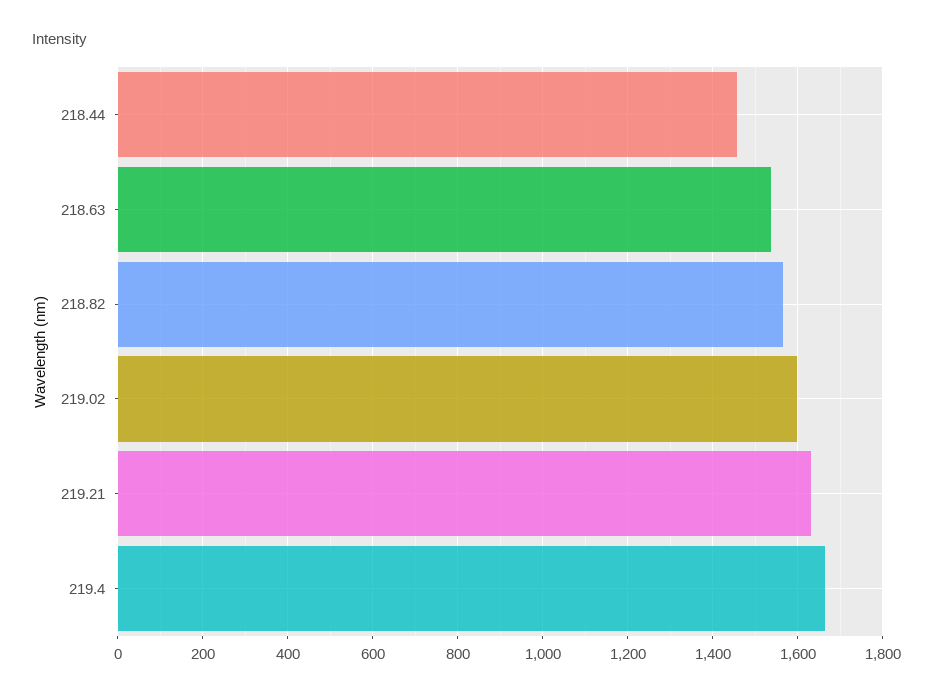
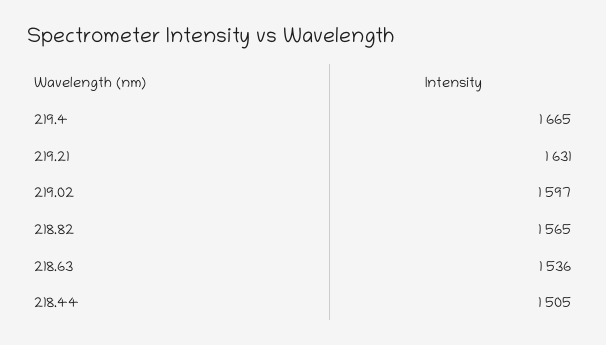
218.44: 1460 -> 1505

